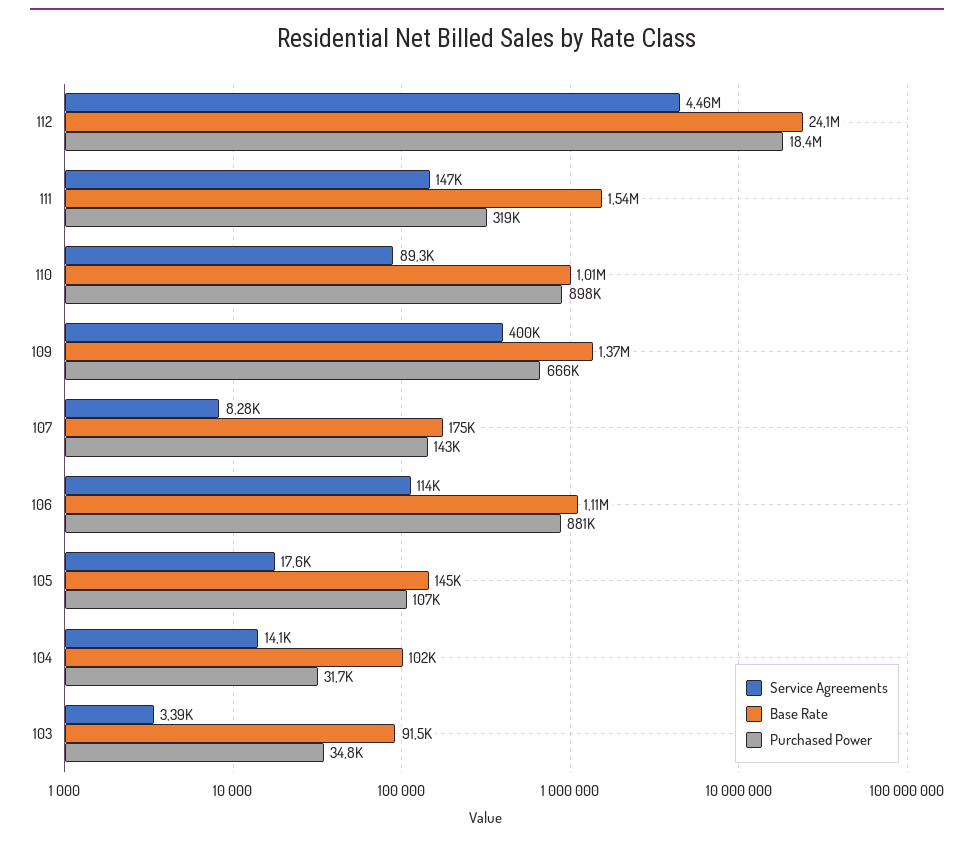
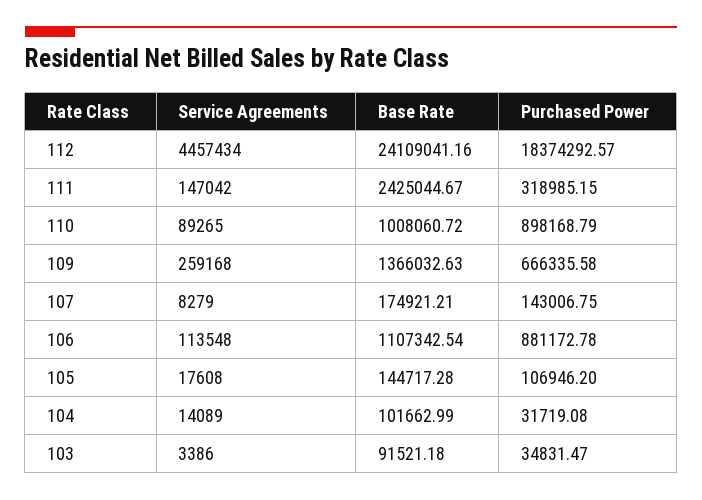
Base Rate, 111: 1540000 -> 2425044.67
Service Agreements, 109: 400000 -> 259168

